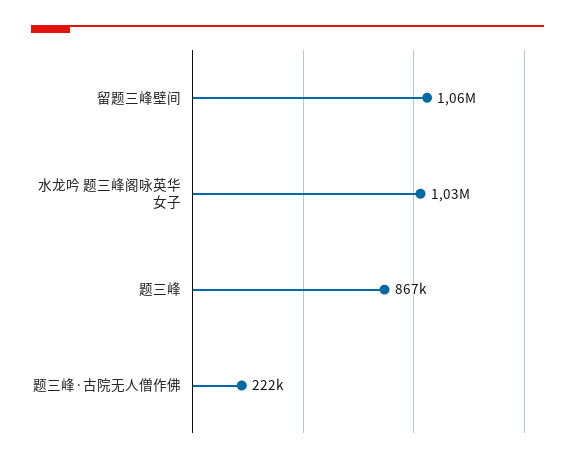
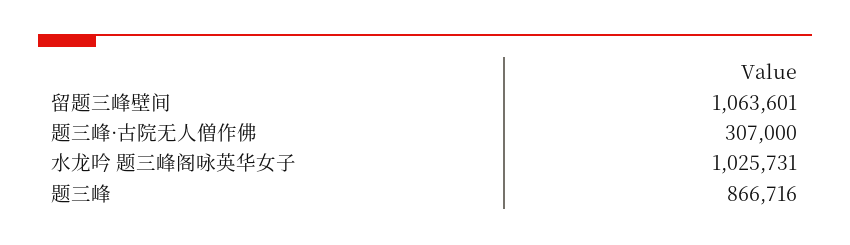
题三峰·古院无人僧作佛: 222000 -> 307000

